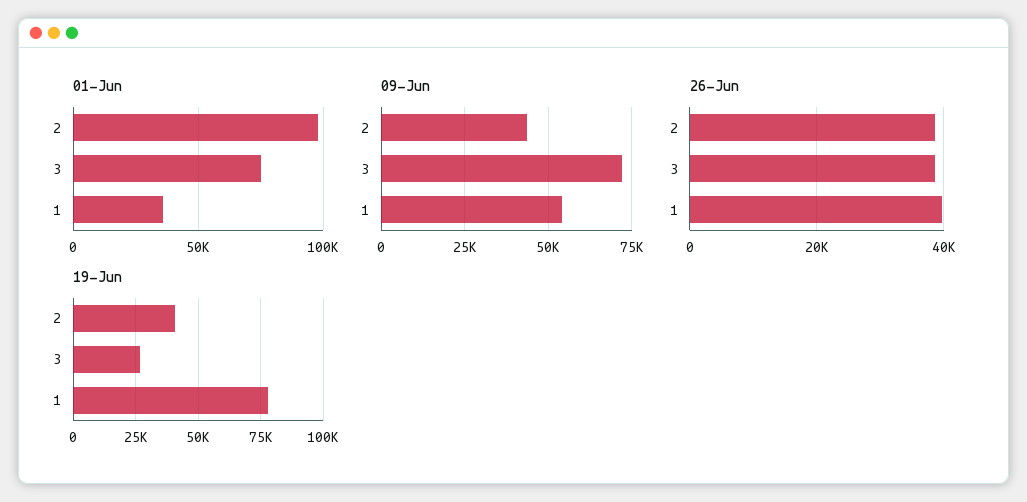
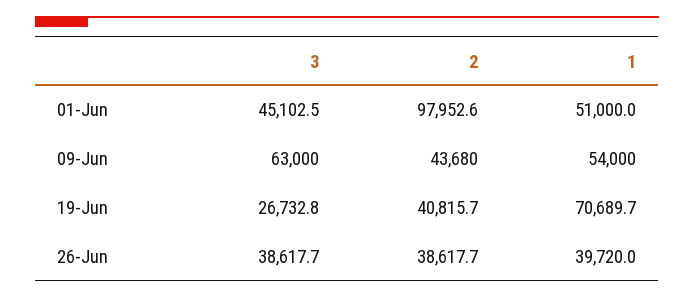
01-Jun, 3: 75000 -> 45102.5
01-Jun, 1: 35000 -> 51000
09-Jun, 3: 72500 -> 63000
19-Jun, 1: 77500 -> 70689.7

